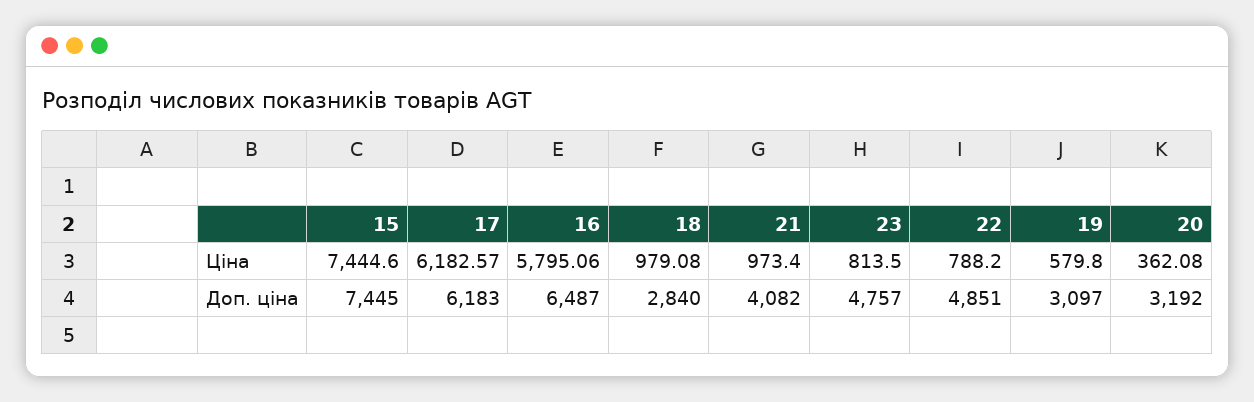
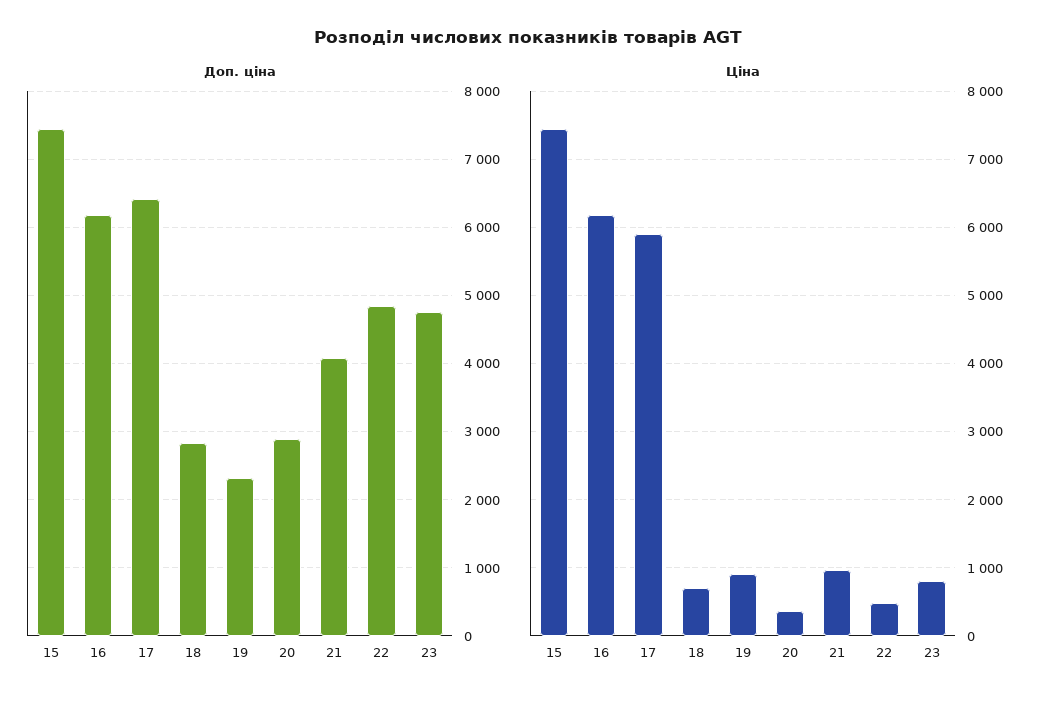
Ціна, 17: 6182.57 -> 5900
Ціна, 16: 5795.06 -> 6200
Ціна, 18: 979.08 -> 700
Ціна, 22: 788.2 -> 500
Ціна, 19: 579.8 -> 900
Доп. ціна, 17: 6183 -> 6400
Доп. ціна, 16: 6487 -> 6200
Доп. ціна, 19: 3097 -> 2300
Доп. ціна, 20: 3192 -> 2900

